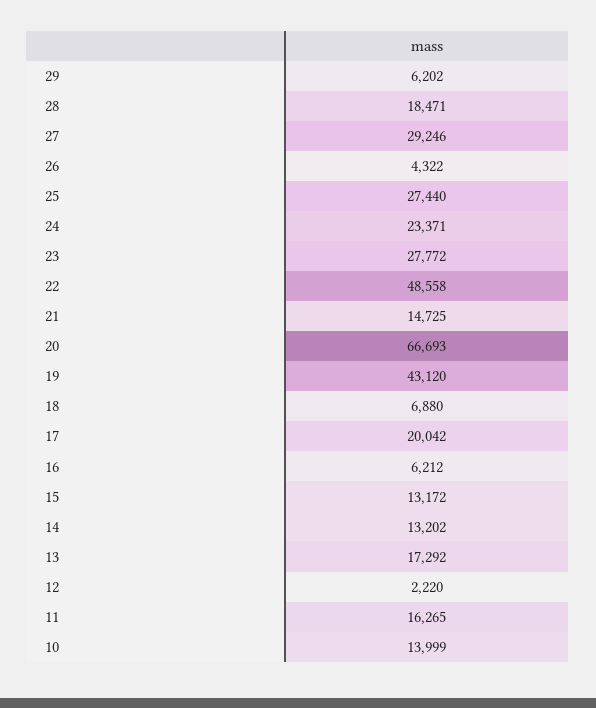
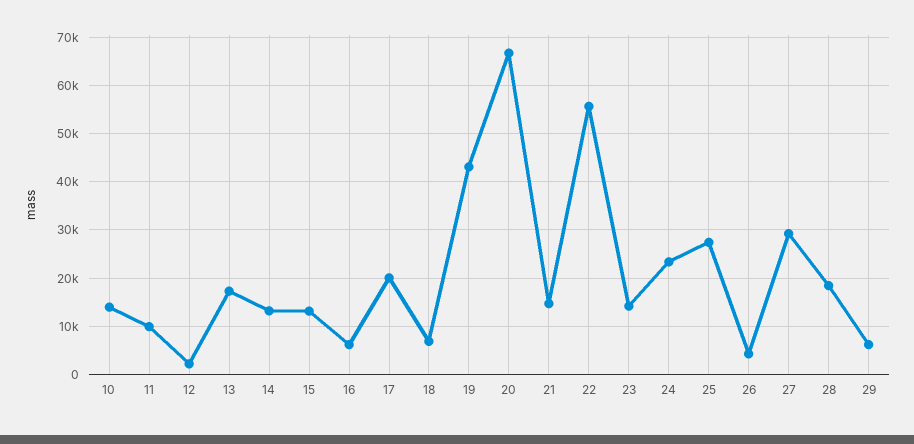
23: 27772 -> 14000
22: 48558 -> 56000
11: 16265 -> 10000

